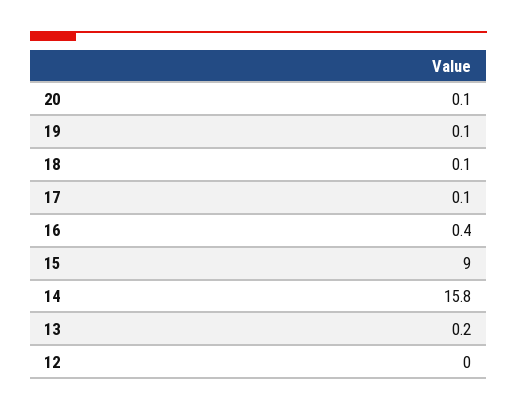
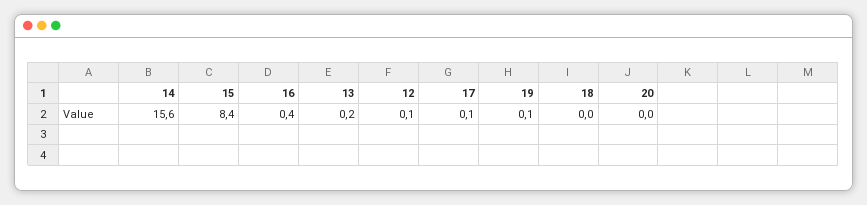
20: 0.1 -> 0
18: 0.1 -> 0
15: 9 -> 8.4
14: 15.8 -> 15.6
12: 0 -> 0.1

